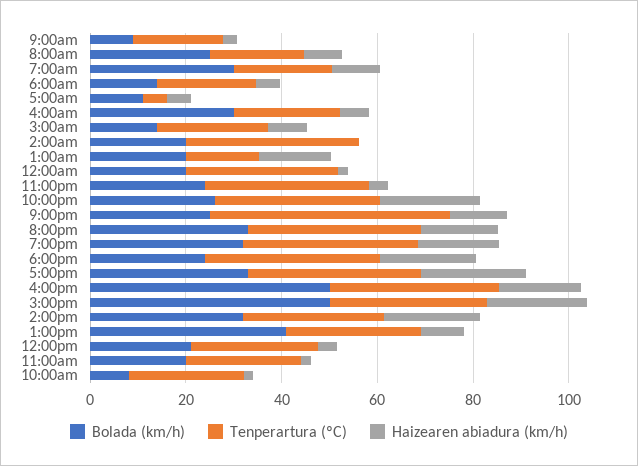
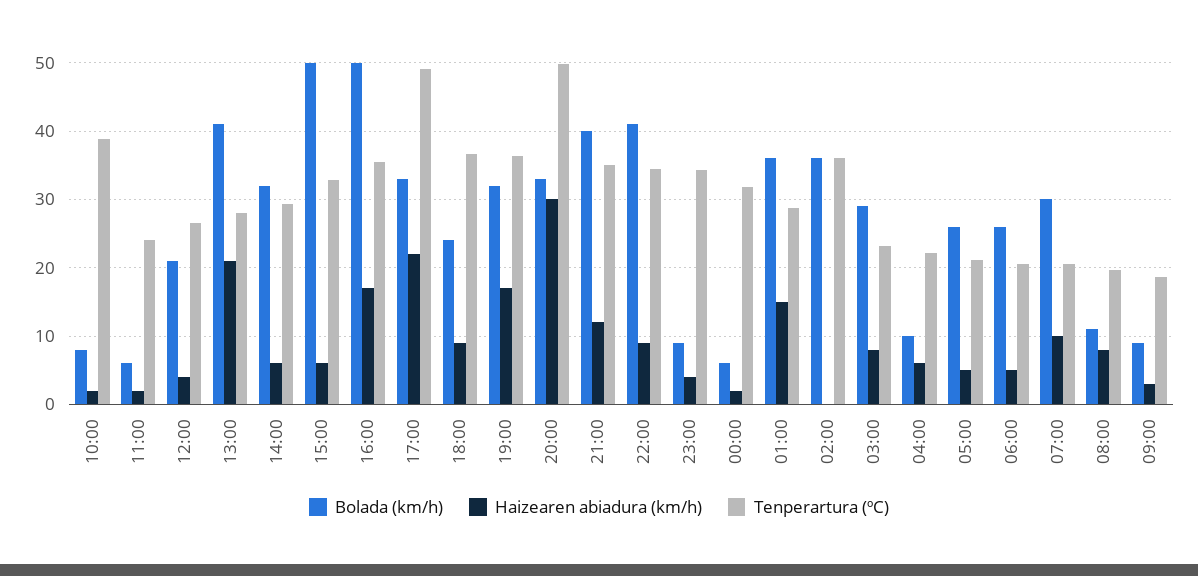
Bolada (km/h), 8:00am: 25 -> 11
Bolada (km/h), 6:00am: 15 -> 26
Bolada (km/h), 5:00am: 10 -> 26
Tenperartura (ºC), 5:00am: 5 -> 21
Bolada (km/h), 4:00am: 30 -> 10
Bolada (km/h), 3:00am: 15 -> 29
Bolada (km/h), 2:00am: 20 -> 36
Bolada (km/h), 1:00am: 20 -> 36
Tenperartura (ºC), 1:00am: 15 -> 29
Bolada (km/h), 12:00am: 20 -> 6
Bolada (km/h), 11:00pm: 25 -> 9
Bolada (km/h), 10:00pm: 25 -> 41
Haizearen abiadura (km/h), 10:00pm: 20 -> 9
Bolada (km/h), 9:00pm: 25 -> 40
Tenperartura (ºC), 9:00pm: 50 -> 35
Tenperartura (ºC), 8:00pm: 35 -> 50
Haizearen abiadura (km/h), 8:00pm: 15 -> 30
Haizearen abiadura (km/h), 6:00pm: 20 -> 9
Tenperartura (ºC), 5:00pm: 35 -> 49
Haizearen abiadura (km/h), 3:00pm: 20 -> 6
Haizearen abiadura (km/h), 2:00pm: 20 -> 6
Haizearen abiadura (km/h), 1:00pm: 10 -> 21
Bolada (km/h), 11:00am: 20 -> 6
Tenperartura (ºC), 10:00am: 25 -> 39

